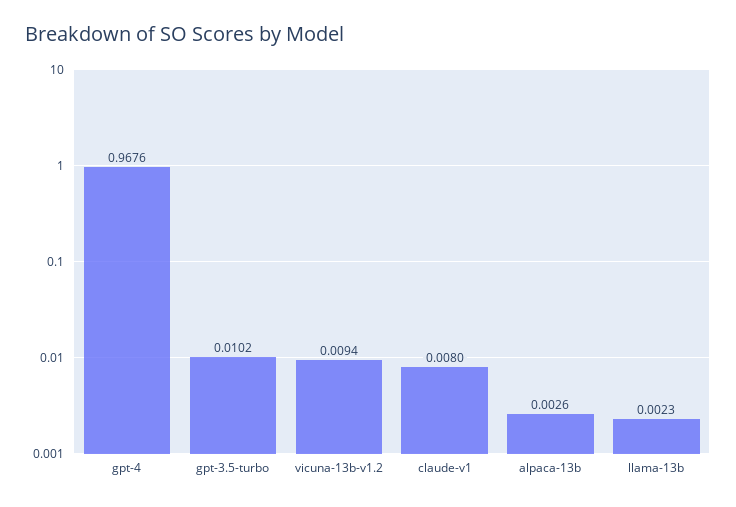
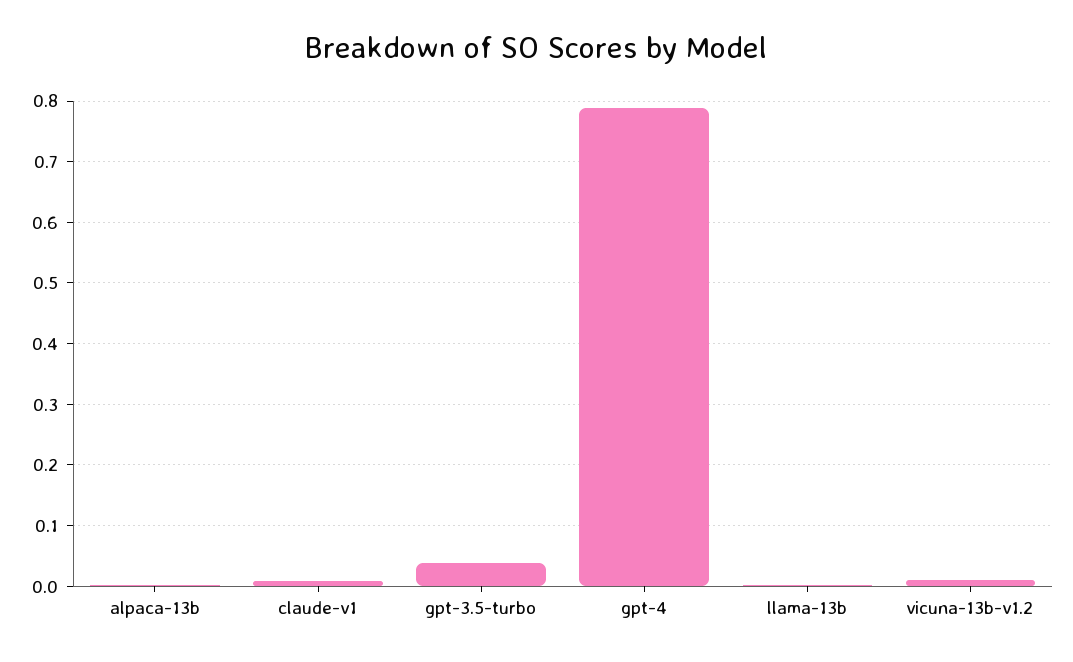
gpt-4: 0.9676 -> 0.79
gpt-3.5-turbo: 0.0102 -> 0.04

